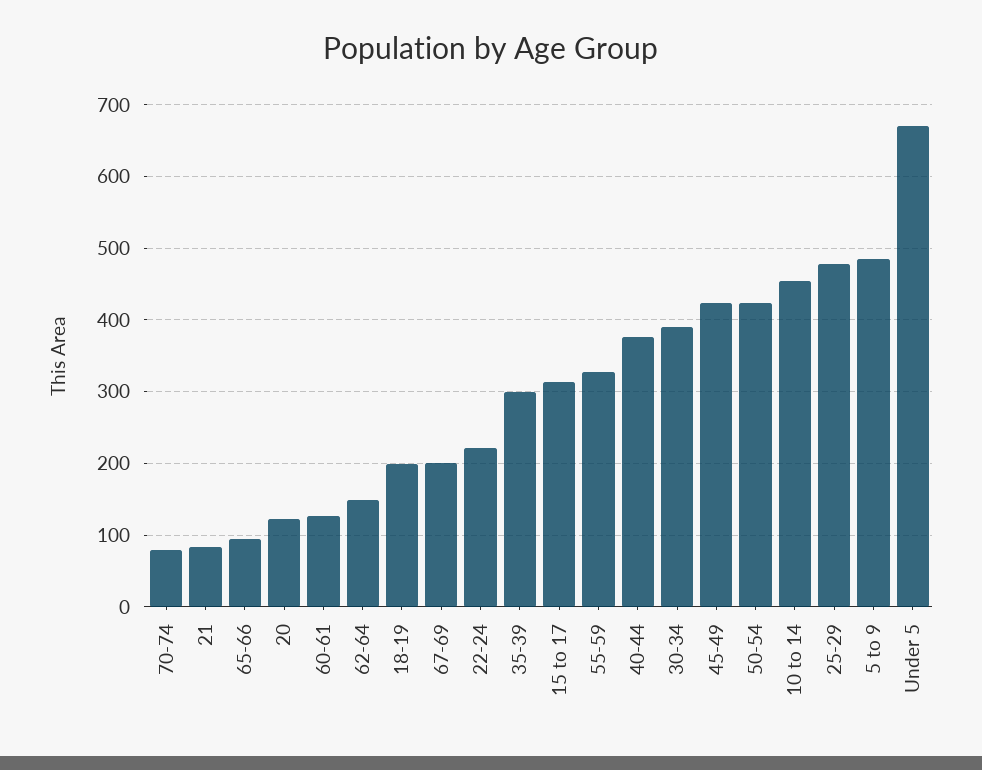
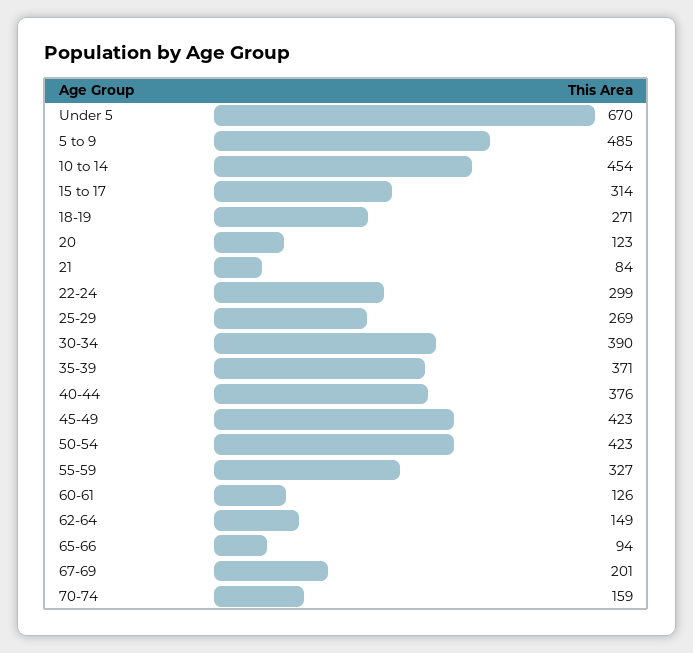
70-74: 80 -> 159
18-19: 200 -> 271
22-24: 220 -> 299
35-39: 300 -> 371
25-29: 480 -> 269

